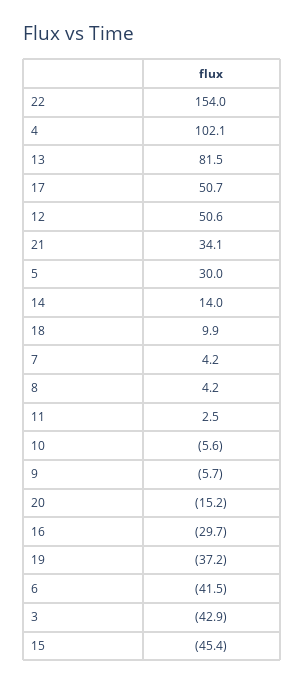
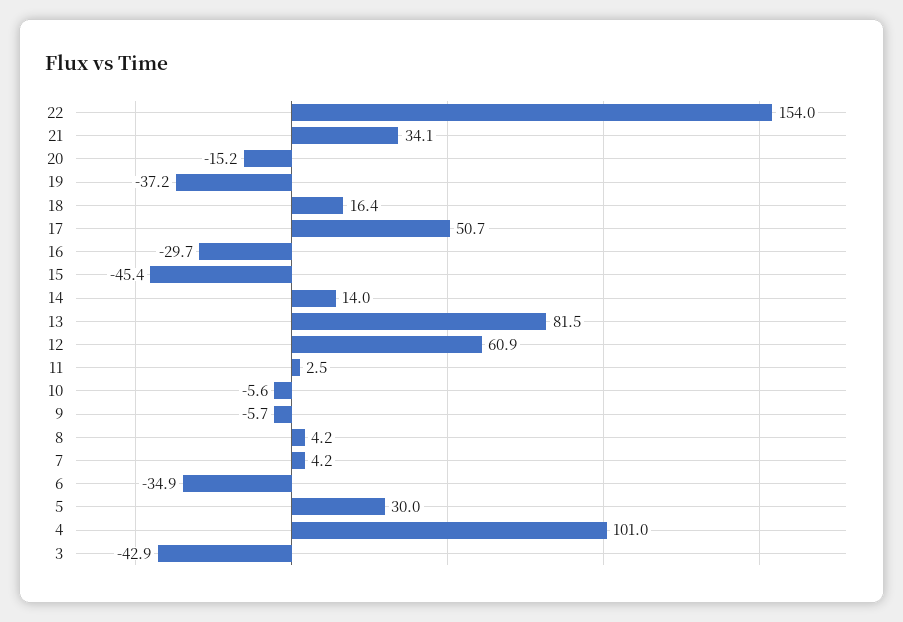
4: 102.1 -> 101
12: 50.6 -> 60.9
18: 9.9 -> 16.4
6: -41.5 -> -34.9

